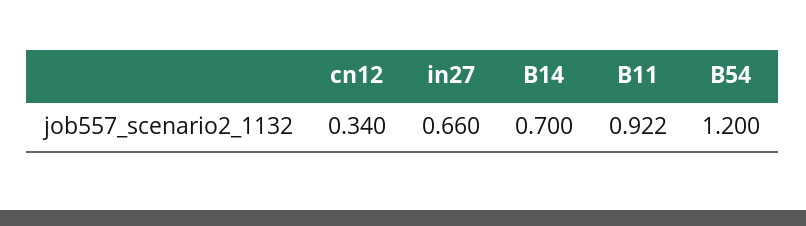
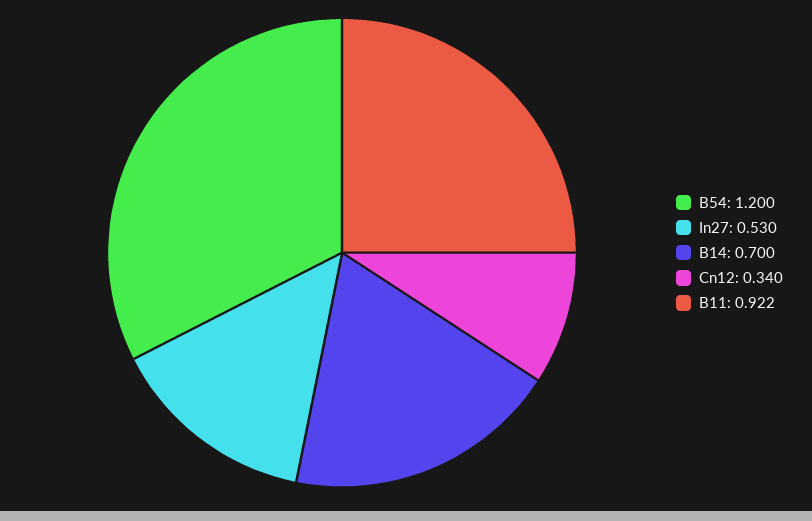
in27: 0.66 -> 0.53

